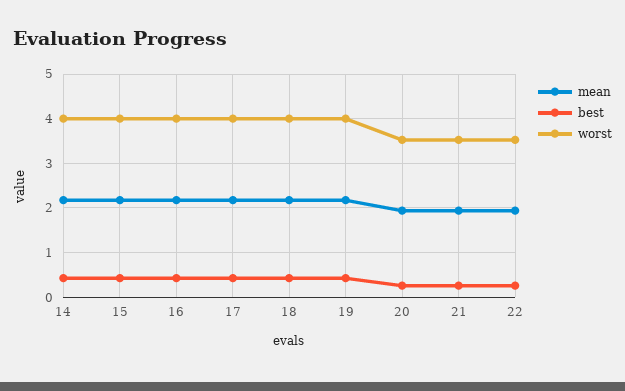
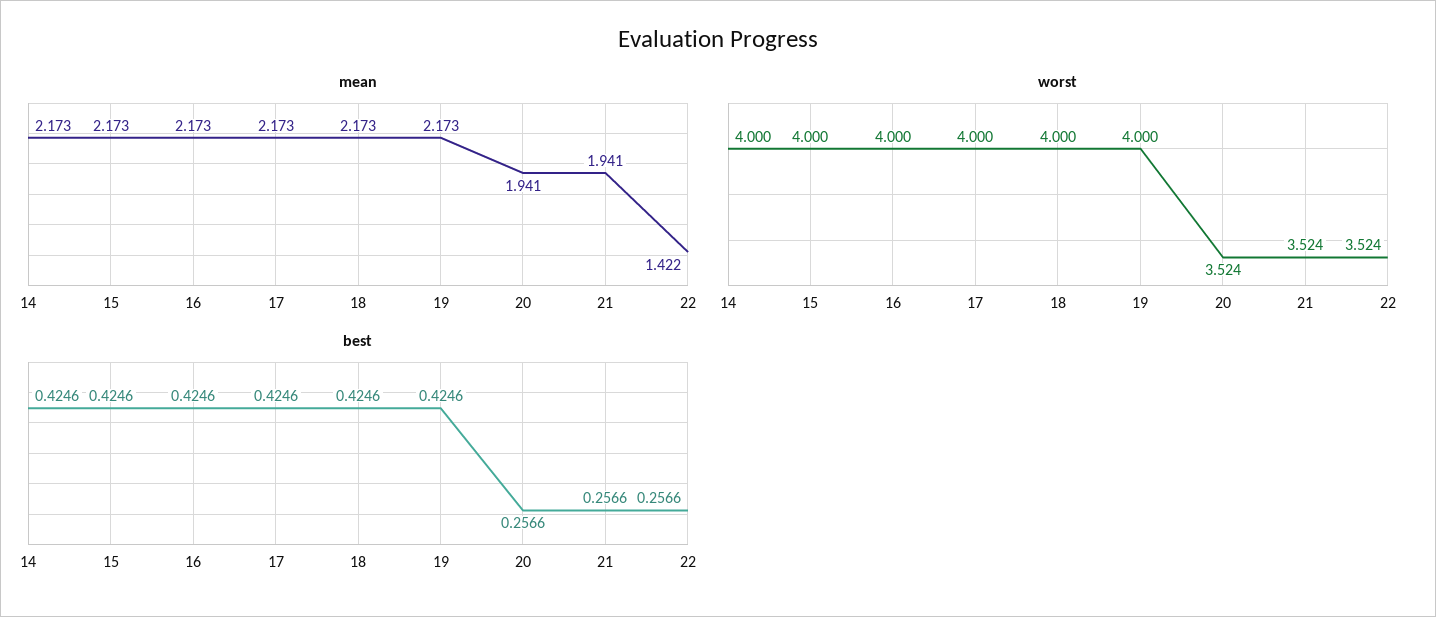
mean, 22: 2 -> 1.422

